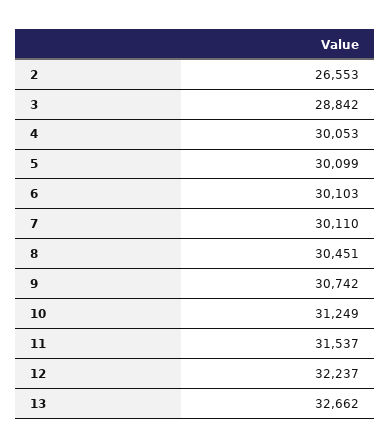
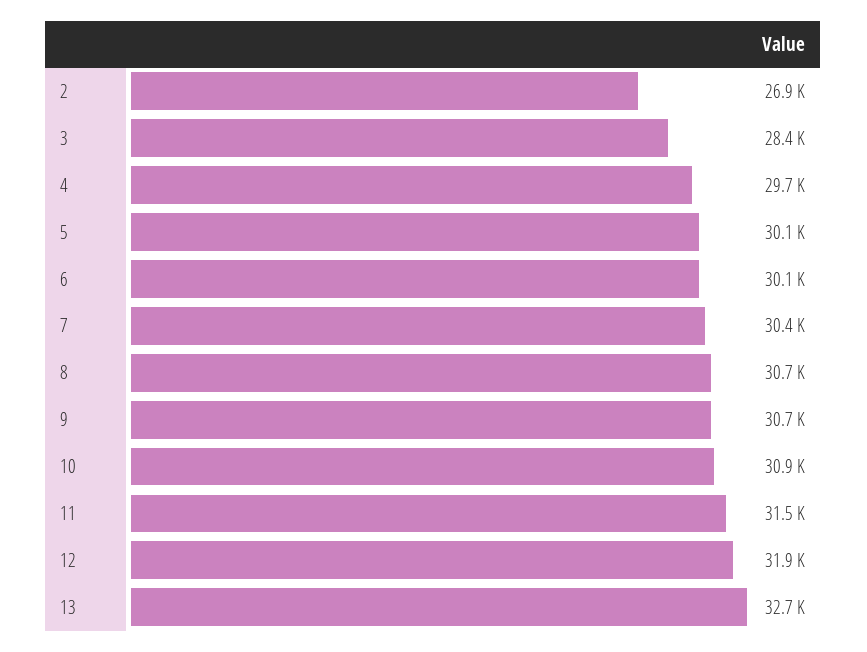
2: 26553 -> 26900
3: 28842 -> 28400
4: 30053 -> 29700
7: 30110 -> 30400
8: 30451 -> 30700
10: 31249 -> 30900
12: 32237 -> 31900

